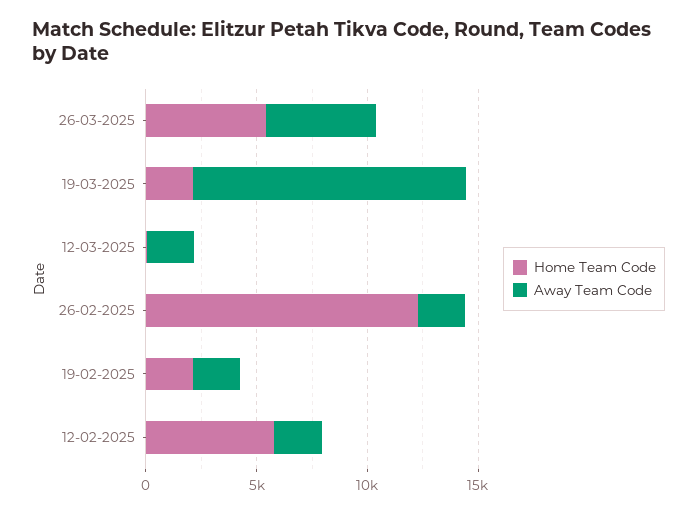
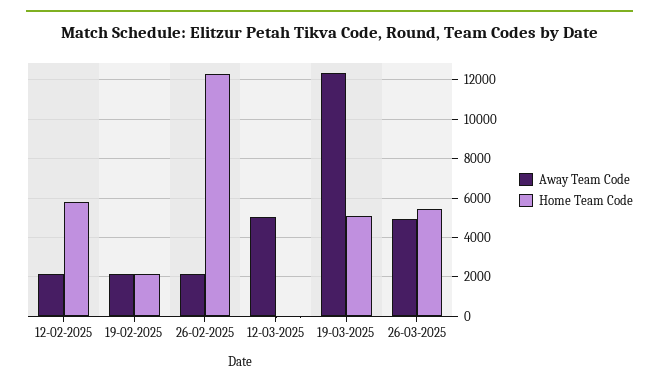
Home Team Code, 19-03-2025: 2000 -> 5000
Away Team Code, 12-03-2025: 2000 -> 5000

